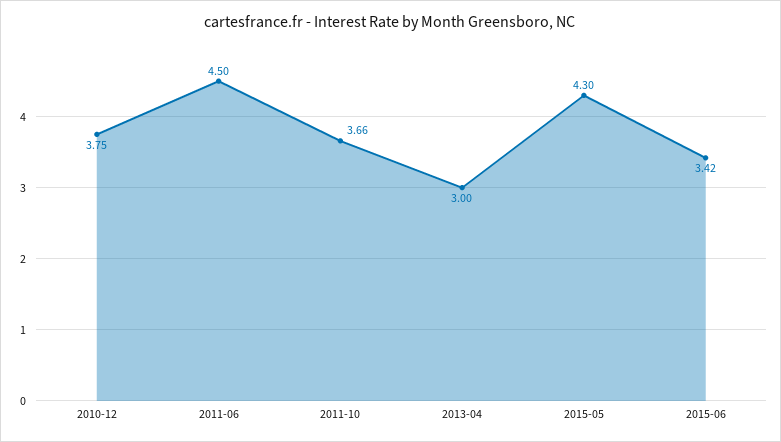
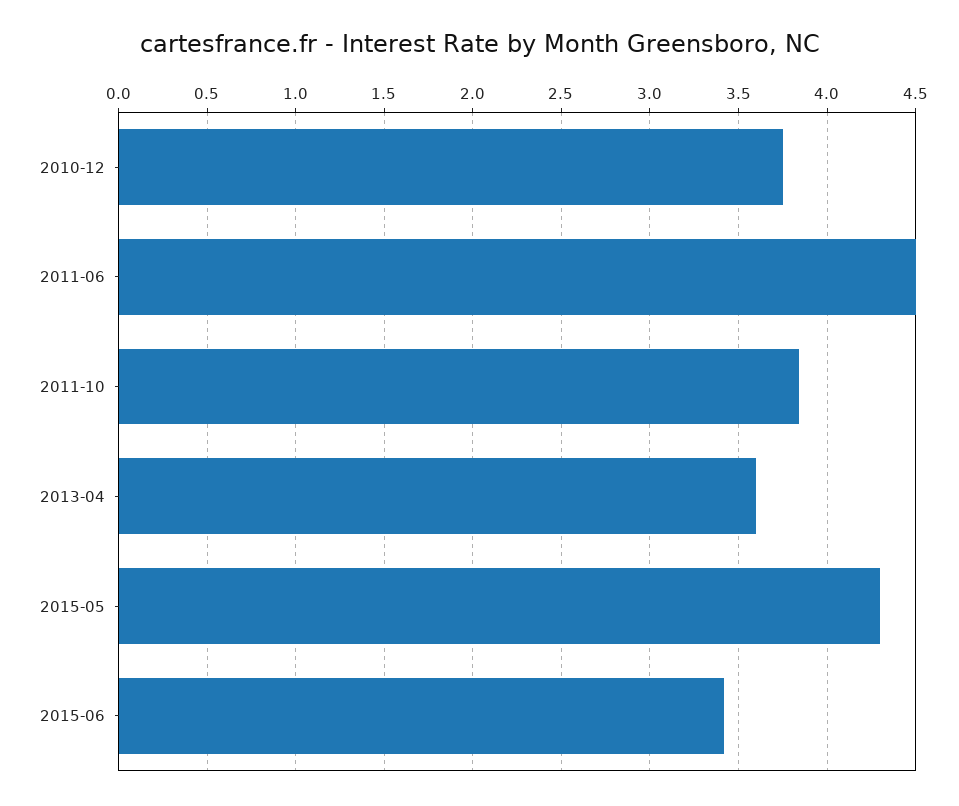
2011-10: 3.66 -> 3.85
2013-04: 3 -> 3.6

